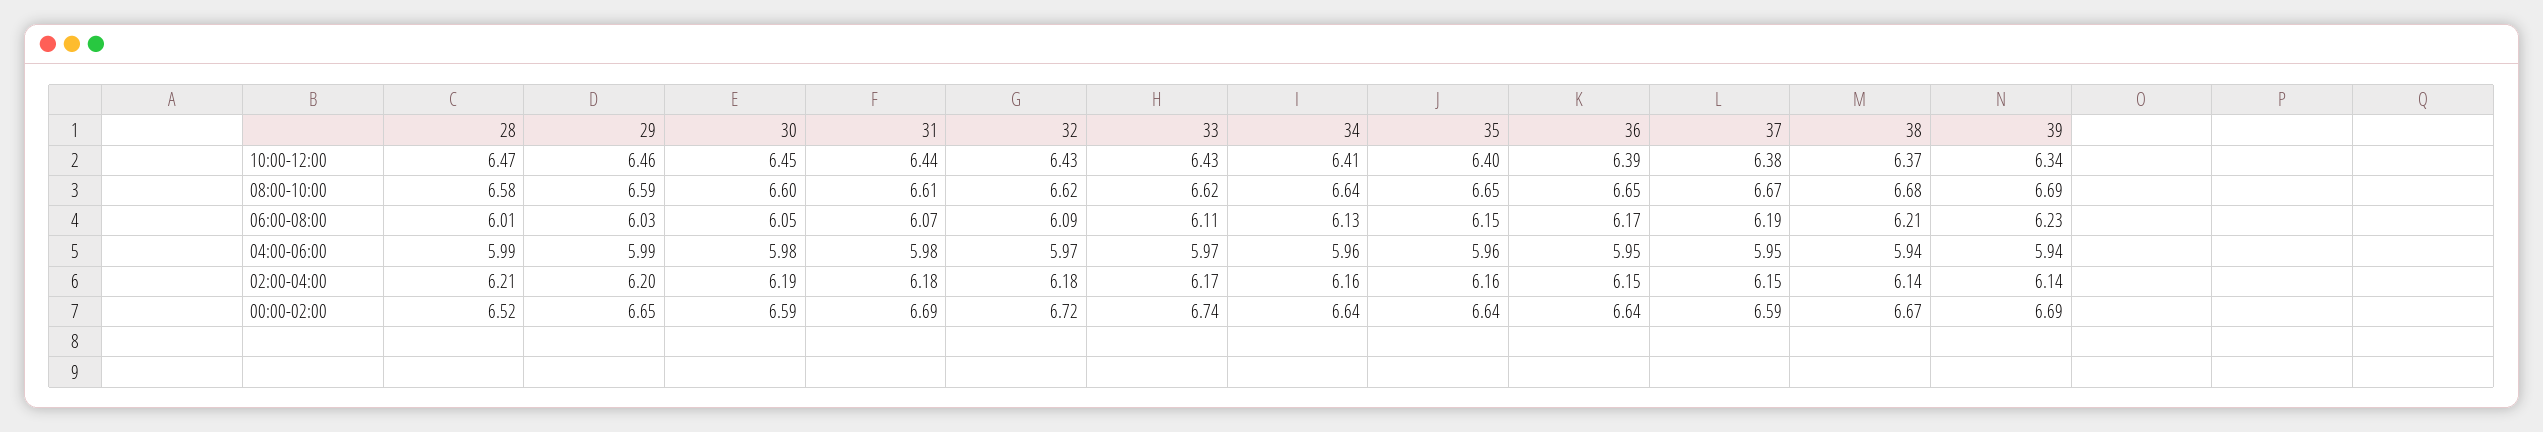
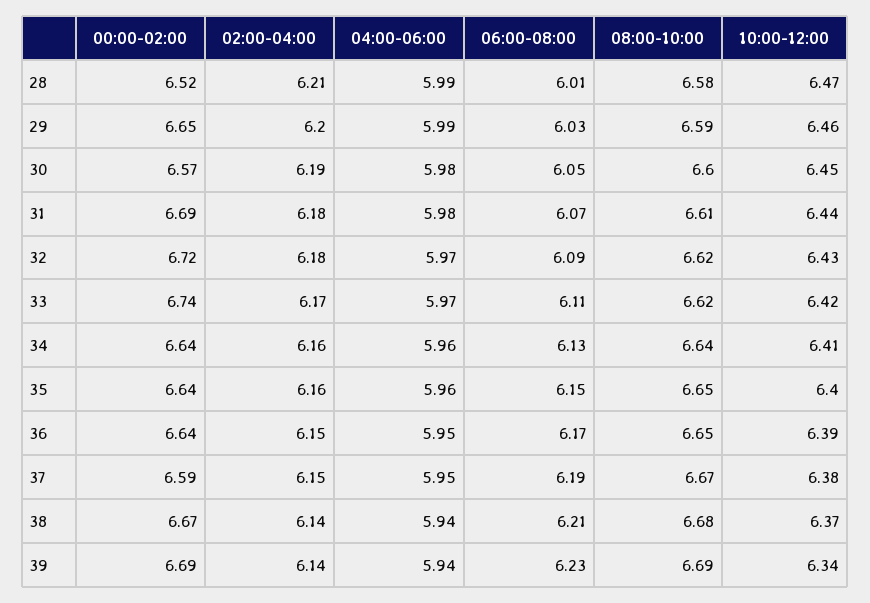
33, 10:00-12:00: 6.43 -> 6.42
30, 00:00-02:00: 6.59 -> 6.57

